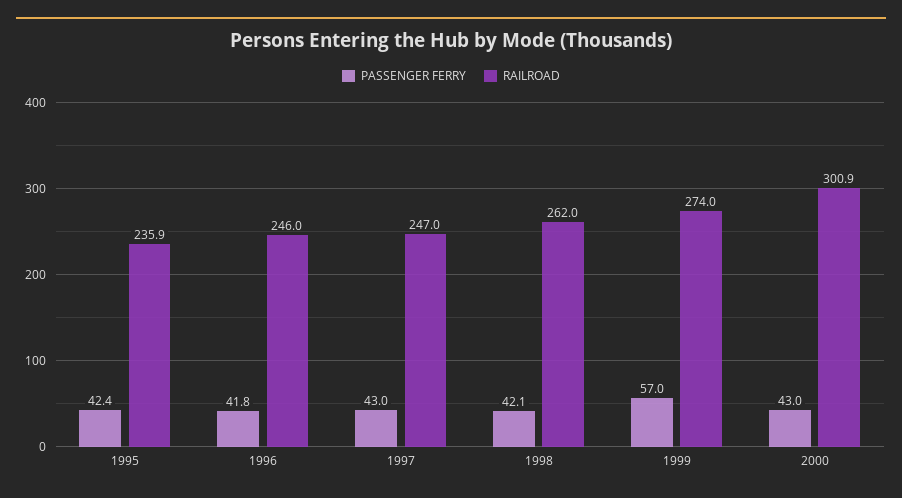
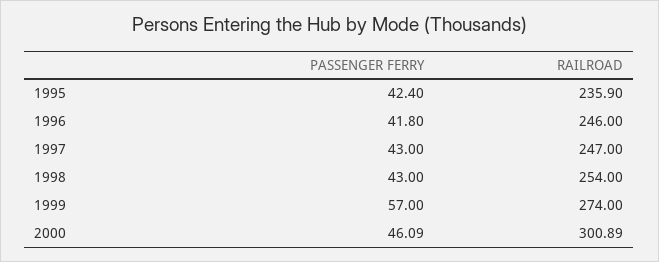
PASSENGER FERRY, 1998: 42.1 -> 43
RAILROAD, 1998: 262 -> 254
PASSENGER FERRY, 2000: 43 -> 46.09

